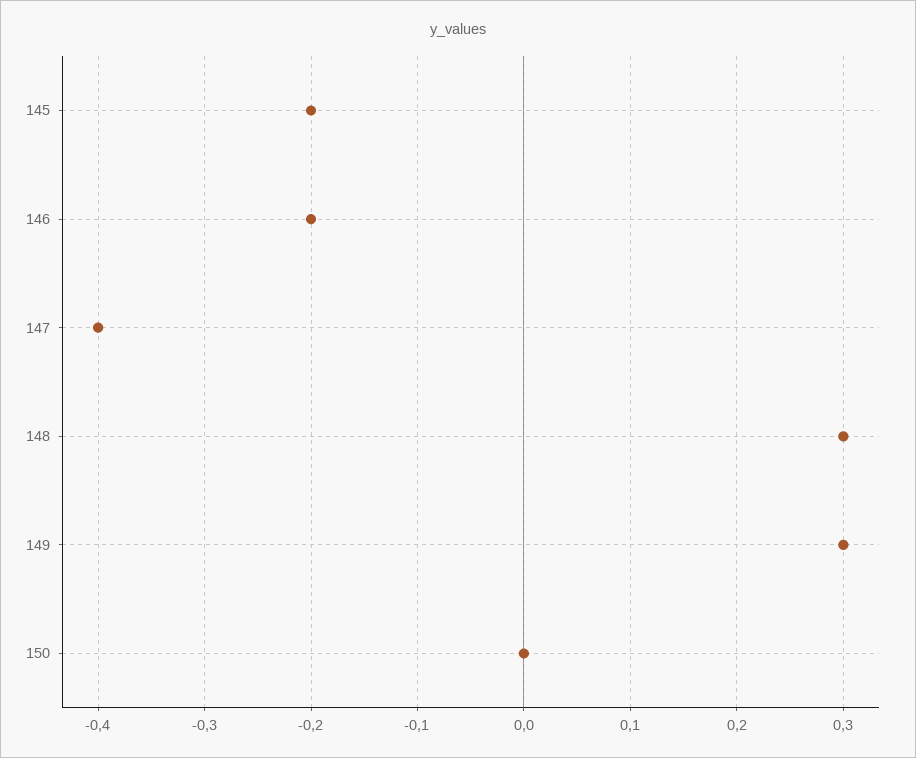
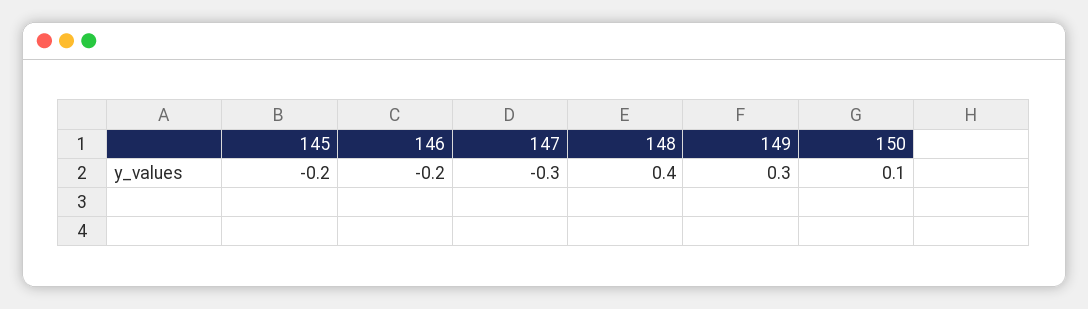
147: -0.4 -> -0.3
148: 0.3 -> 0.4
150: 0 -> 0.1

